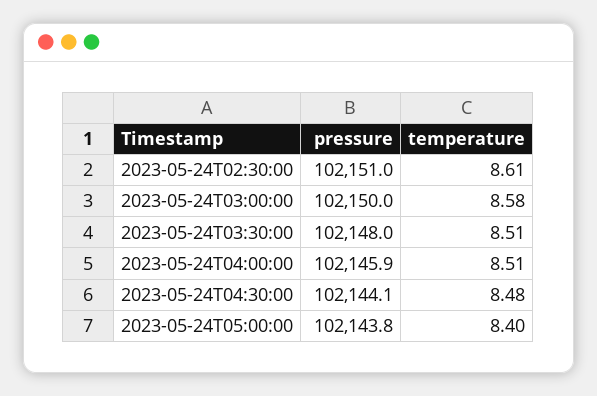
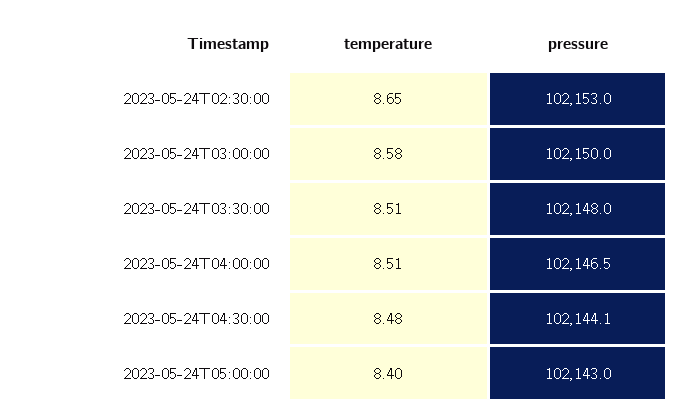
pressure, 2023-05-24T02:30:00: 102151 -> 102153
temperature, 2023-05-24T02:30:00: 8.61 -> 8.65
pressure, 2023-05-24T04:00:00: 102145.9 -> 102146.5
pressure, 2023-05-24T05:00:00: 102143.8 -> 102143

